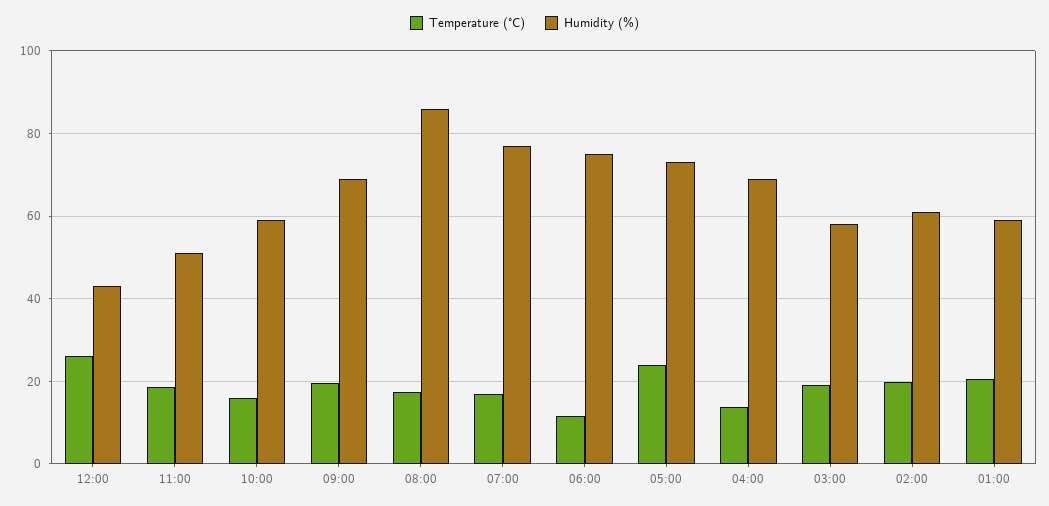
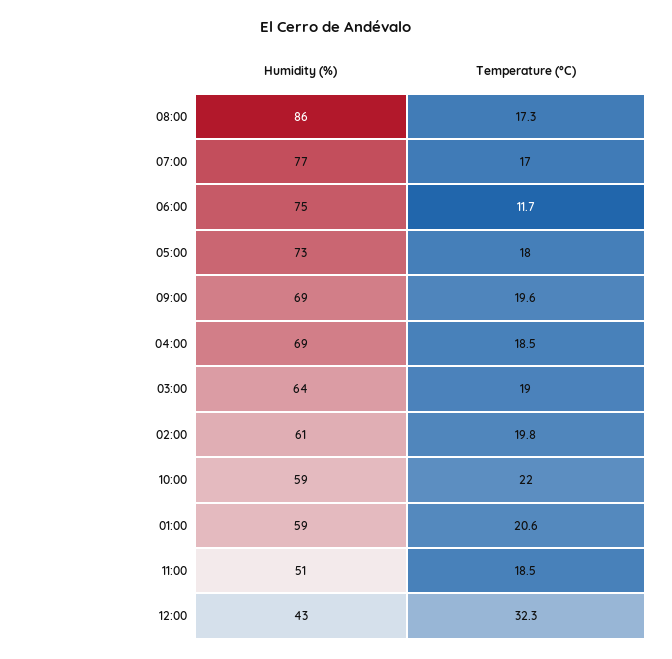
Temperature (°C), 12:00: 26 -> 32.3
Temperature (°C), 10:00: 16 -> 22
Temperature (°C), 05:00: 24 -> 18
Temperature (°C), 04:00: 14 -> 18.5
Humidity (%), 03:00: 58 -> 64

